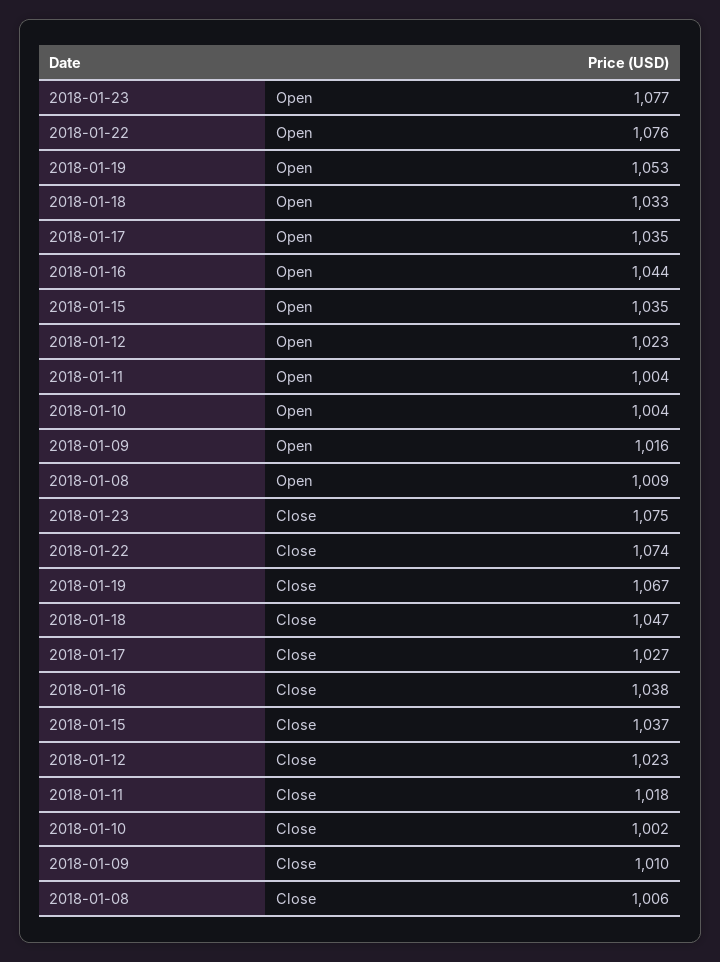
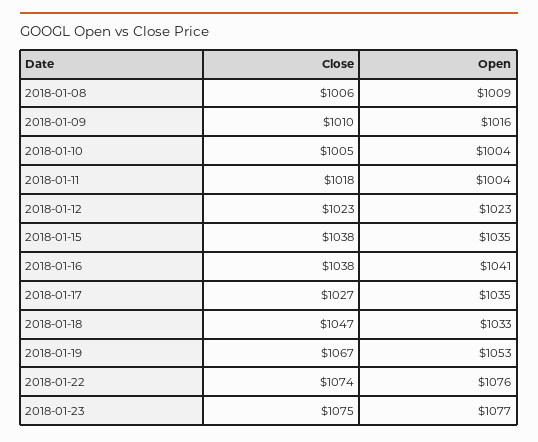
2018-01-16, Open: 1044 -> 1041
2018-01-15, Close: 1037 -> 1038
2018-01-10, Close: 1002 -> 1005

